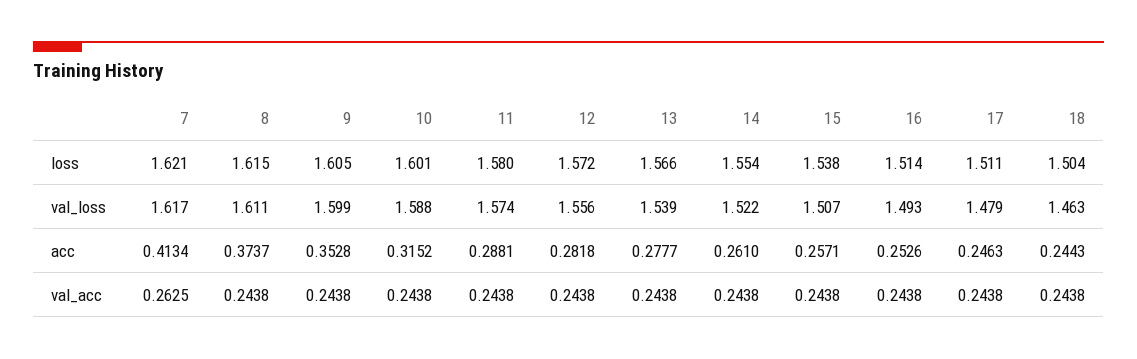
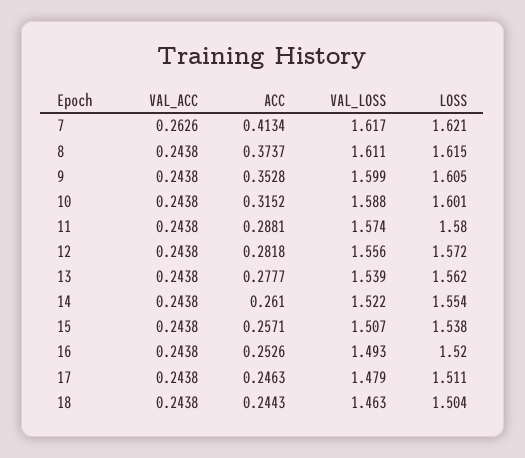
13, loss: 1.566 -> 1.562
16, loss: 1.514 -> 1.52
7, val_acc: 0.2625 -> 0.2626

